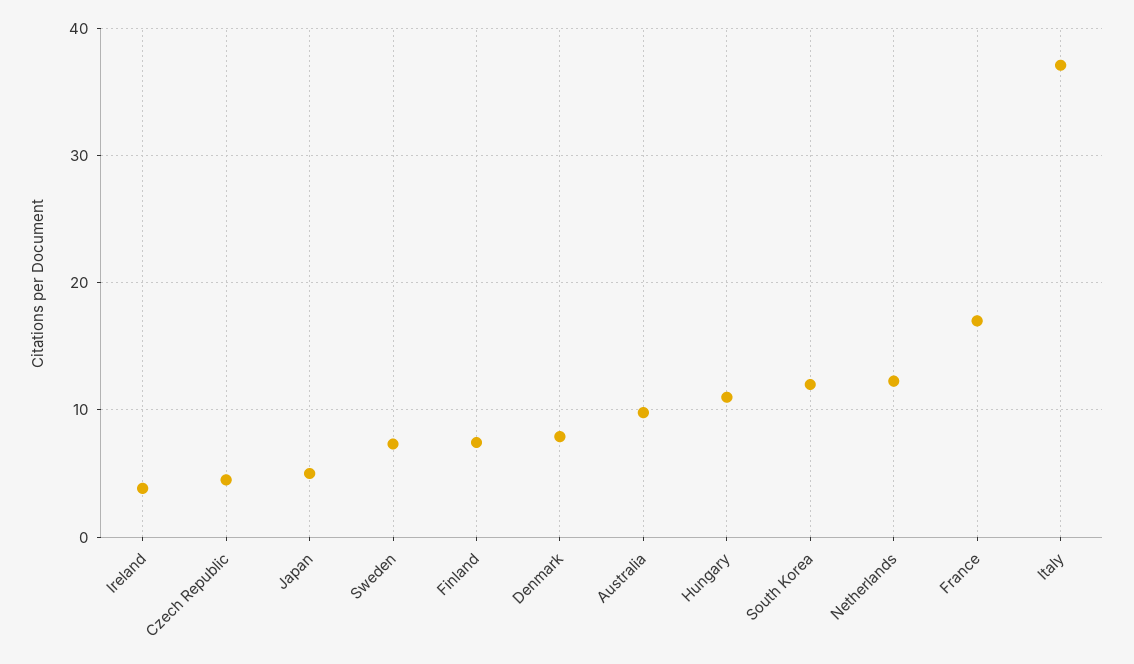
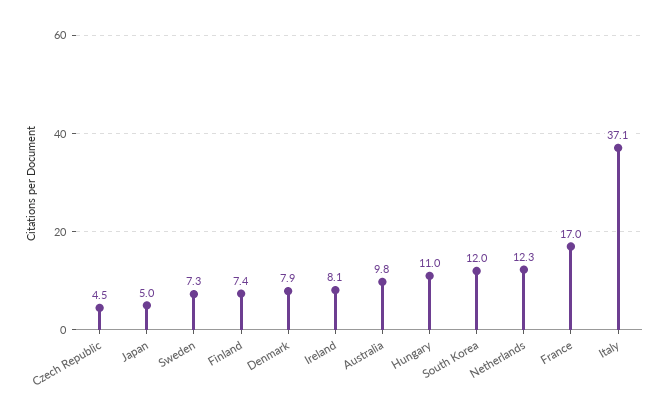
Ireland: 4 -> 8.1

